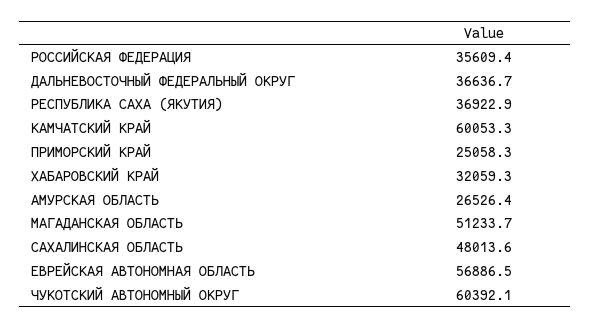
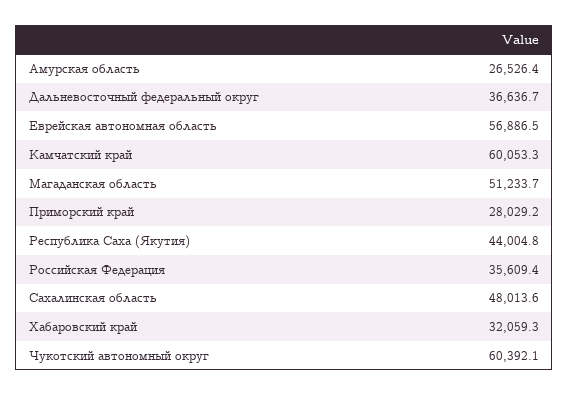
РЕСПУБЛИКА САХА (ЯКУТИЯ): 36922.9 -> 44004.8
ПРИМОРСКИЙ КРАЙ: 25058.3 -> 28029.2

